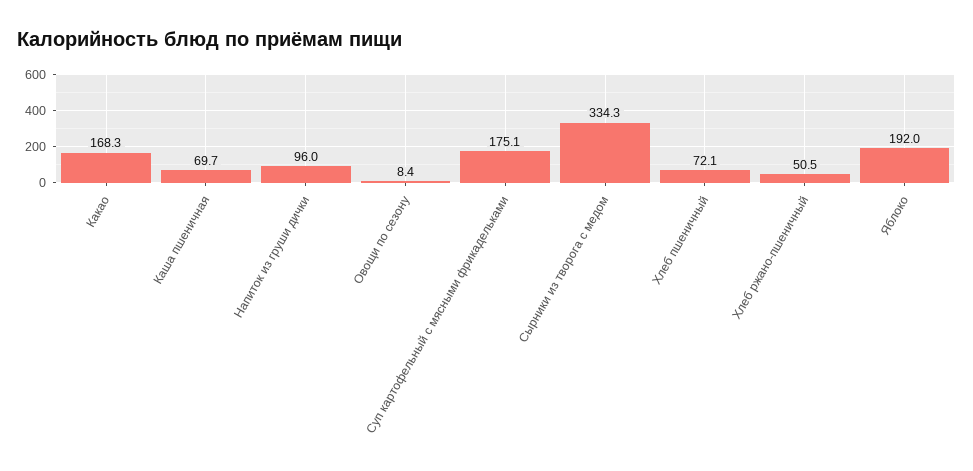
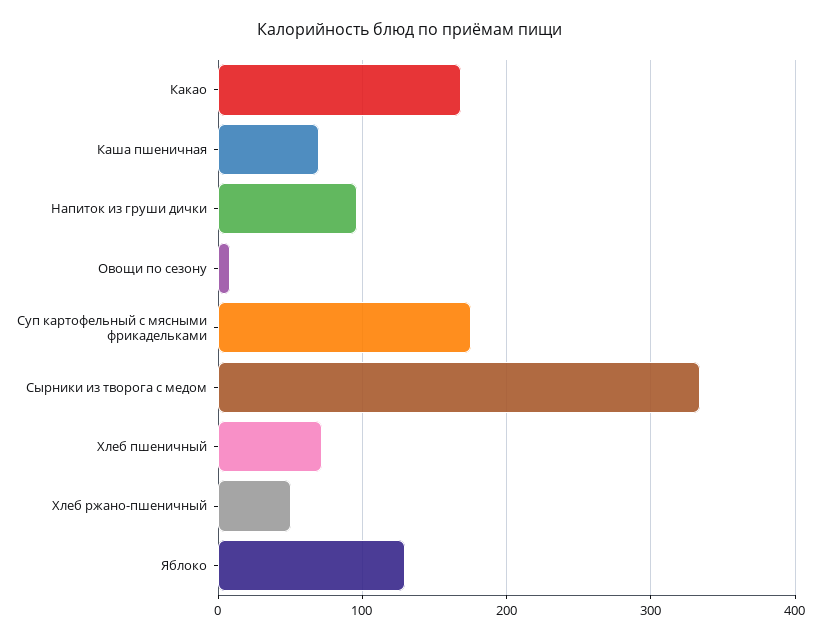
Яблоко: 192 -> 130

